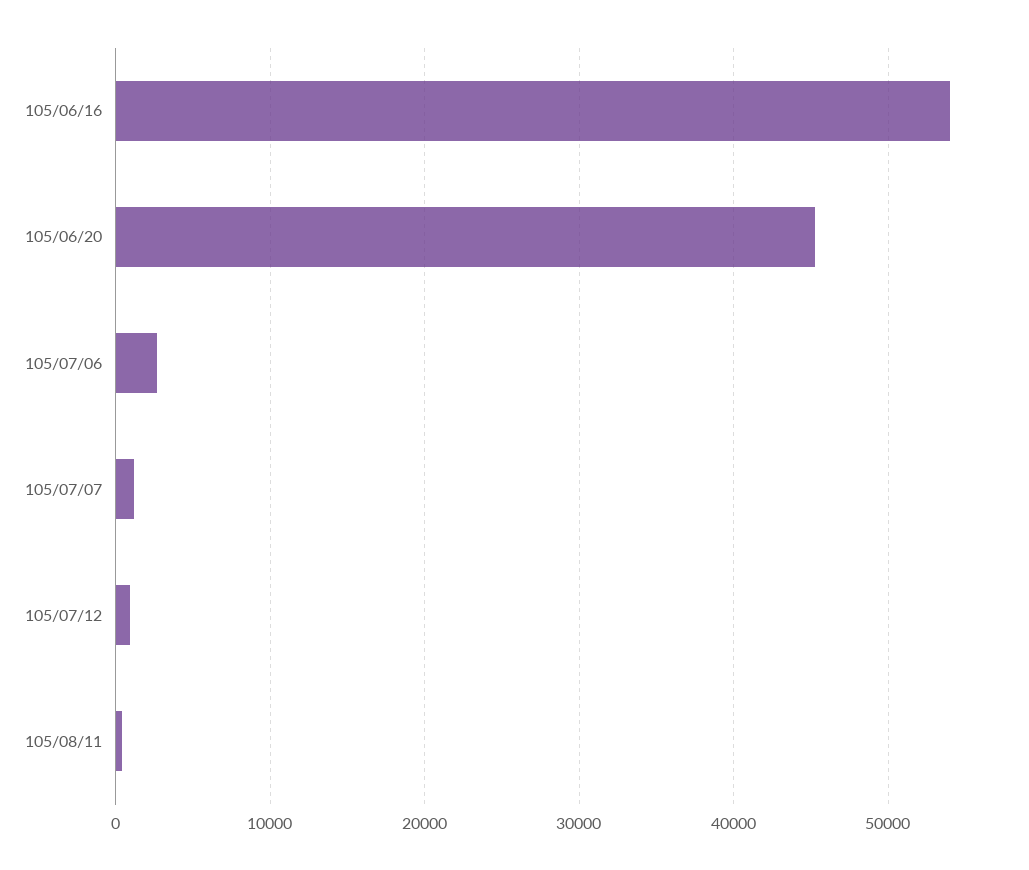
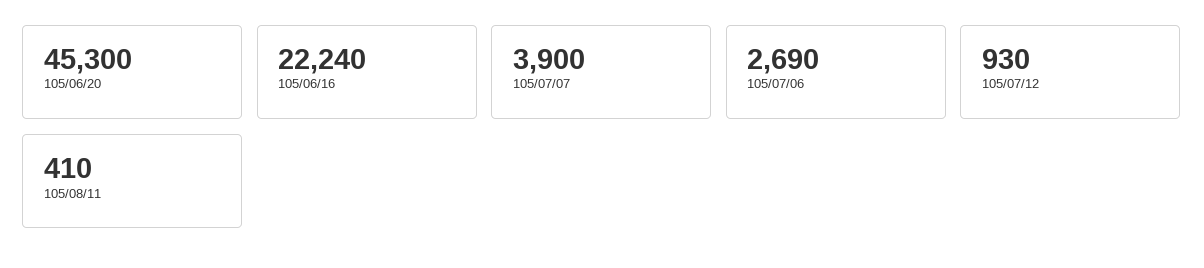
105/06/16: 54000 -> 22240
105/07/07: 1000 -> 3900

